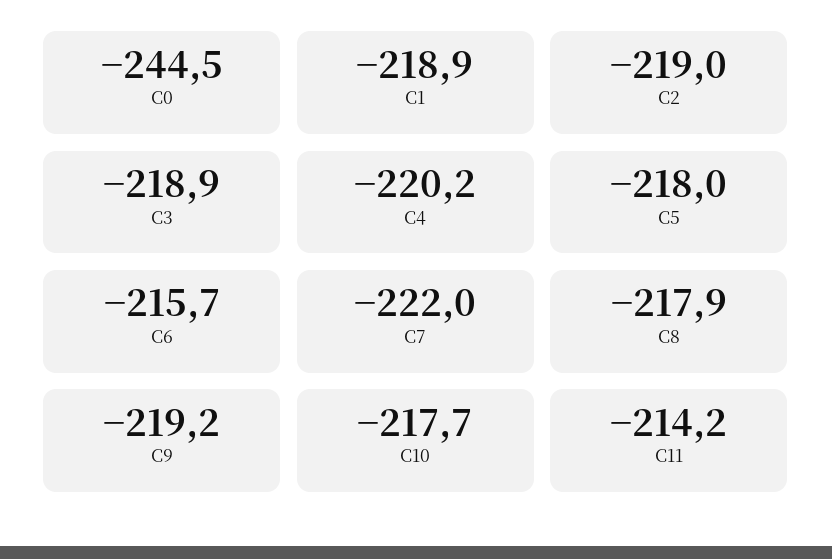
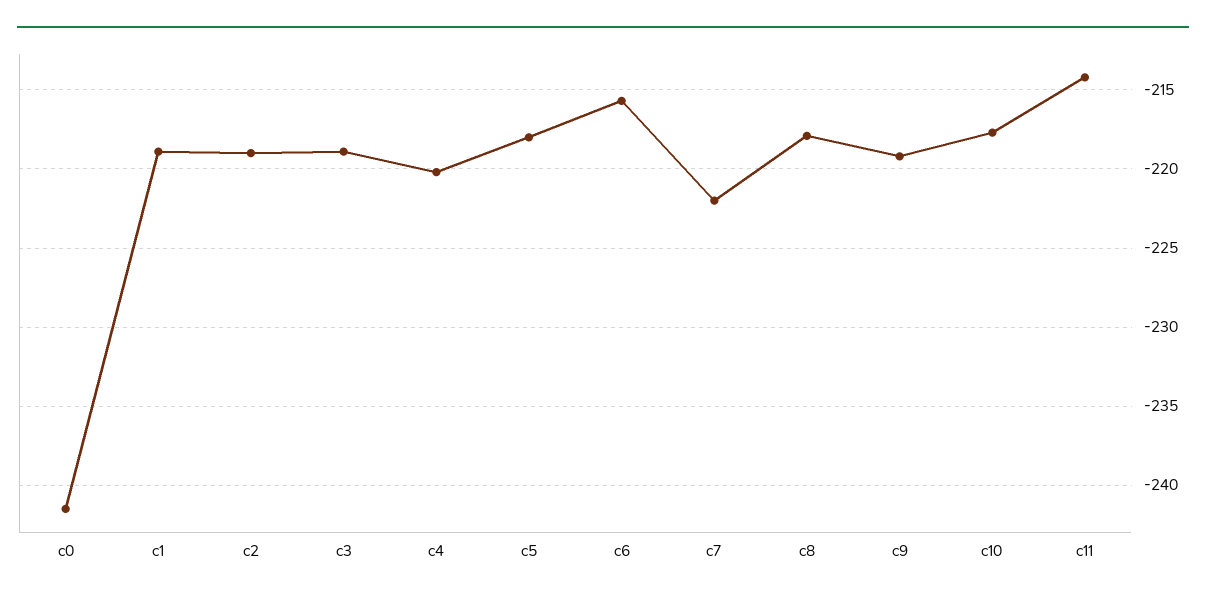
C0: -244.5 -> -241.5

